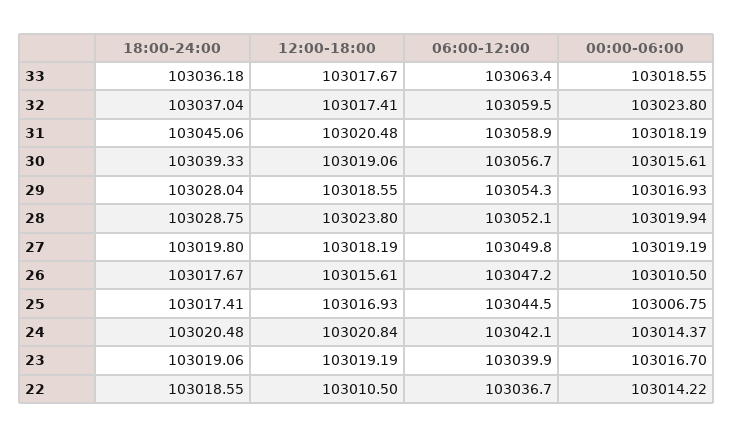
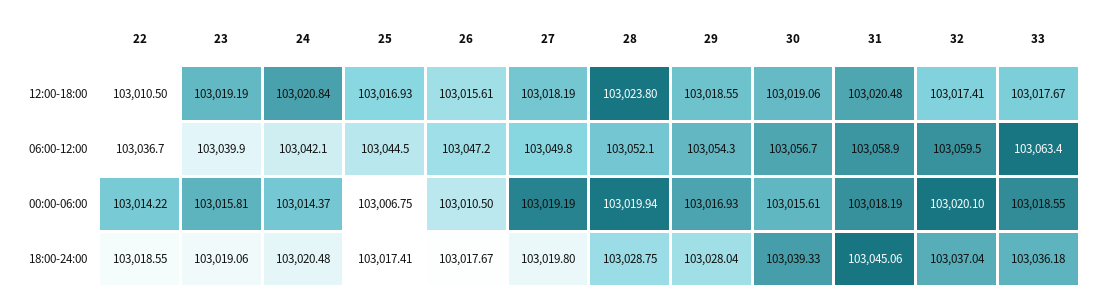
00:00-06:00, 32: 103023.8 -> 103020.1
00:00-06:00, 23: 103016.7 -> 103015.81

